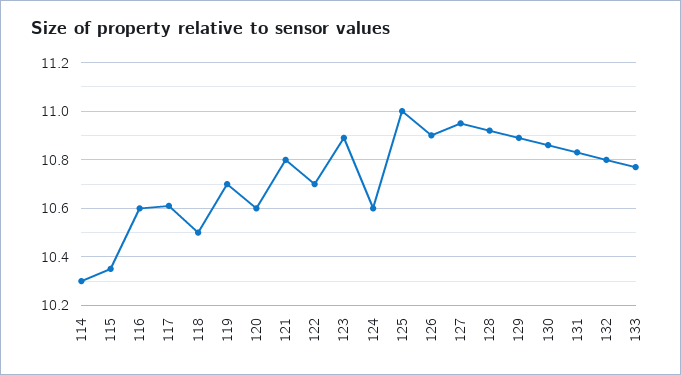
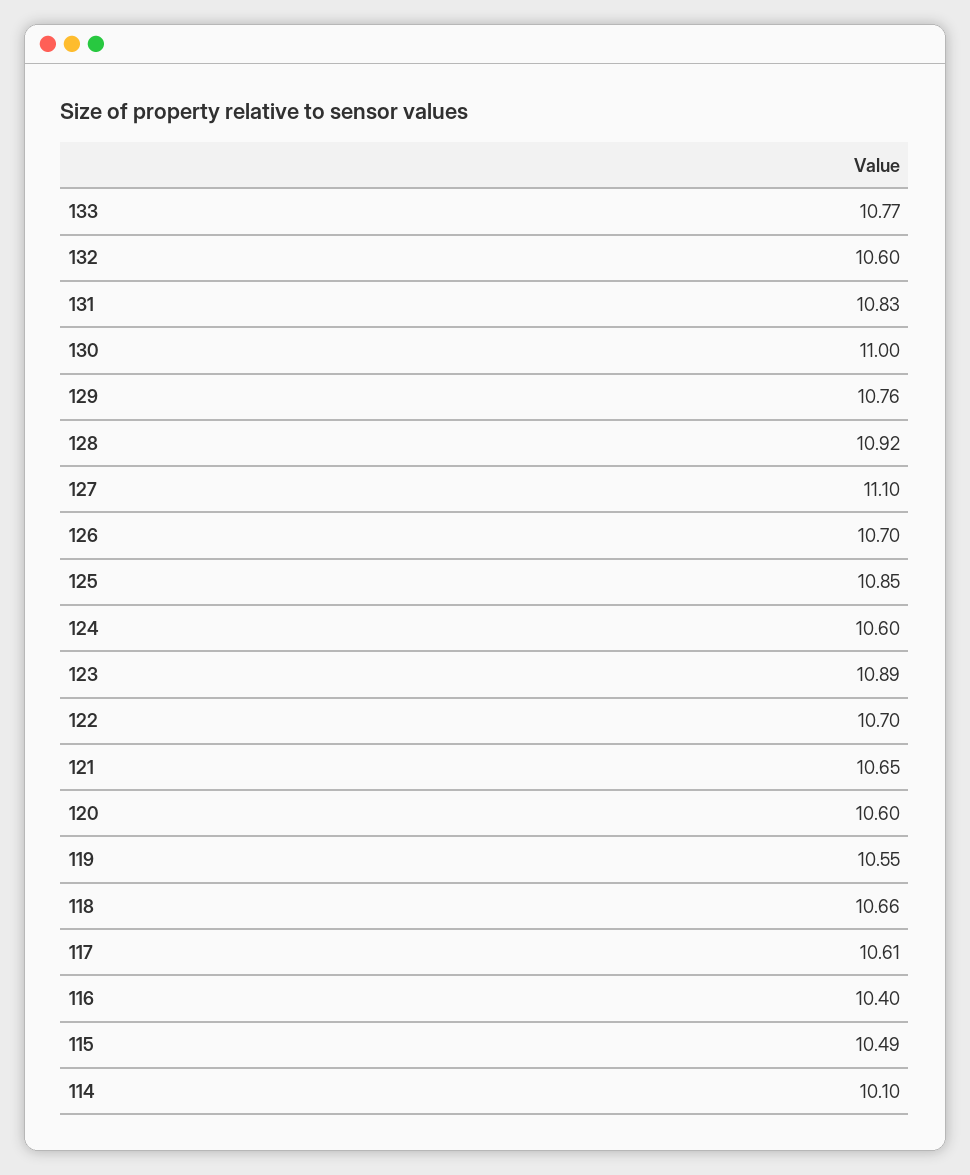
114: 10.3 -> 10.1
115: 10.35 -> 10.49
116: 10.6 -> 10.4
118: 10.5 -> 10.66
119: 10.7 -> 10.55
121: 10.8 -> 10.65
125: 11 -> 10.85
126: 10.9 -> 10.7
127: 10.95 -> 11.1
129: 10.9 -> 10.76
130: 10.85 -> 11
132: 10.8 -> 10.6

